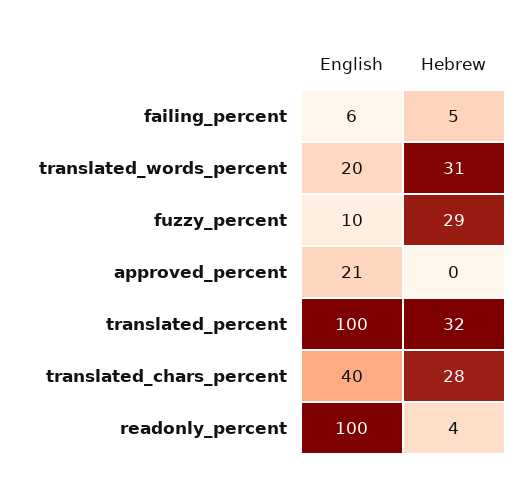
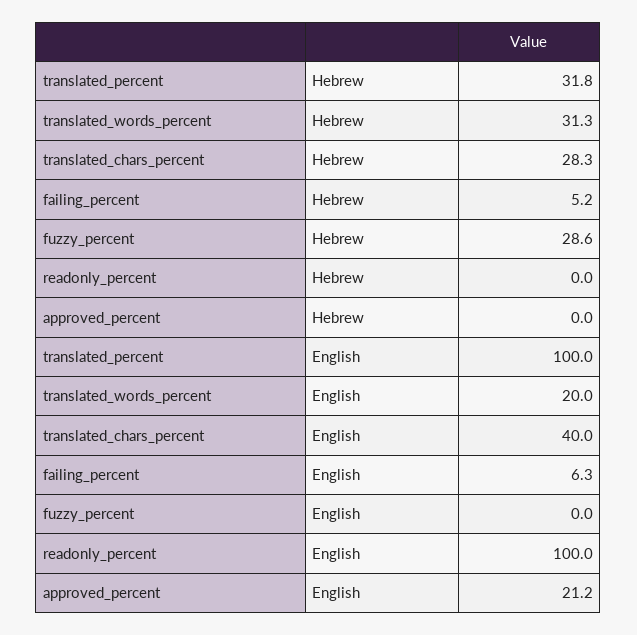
English, fuzzy_percent: 10 -> 0
Hebrew, readonly_percent: 4 -> 0

